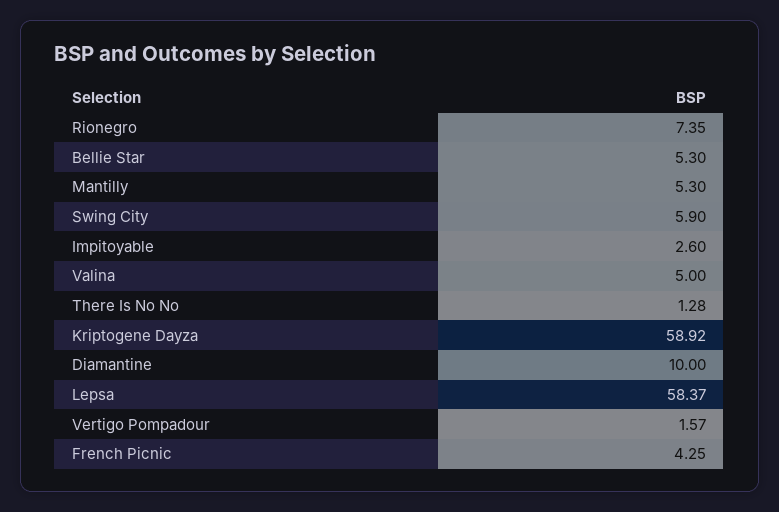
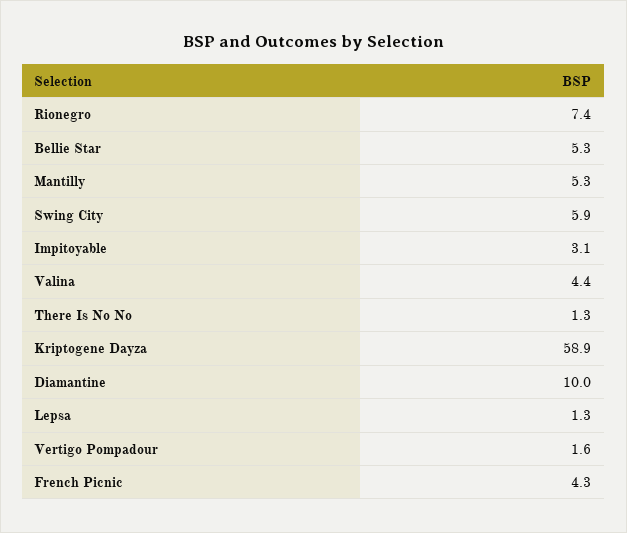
Impitoyable: 2.6 -> 3.1
Valina: 5 -> 4.4
Lepsa: 58.37 -> 1.3

